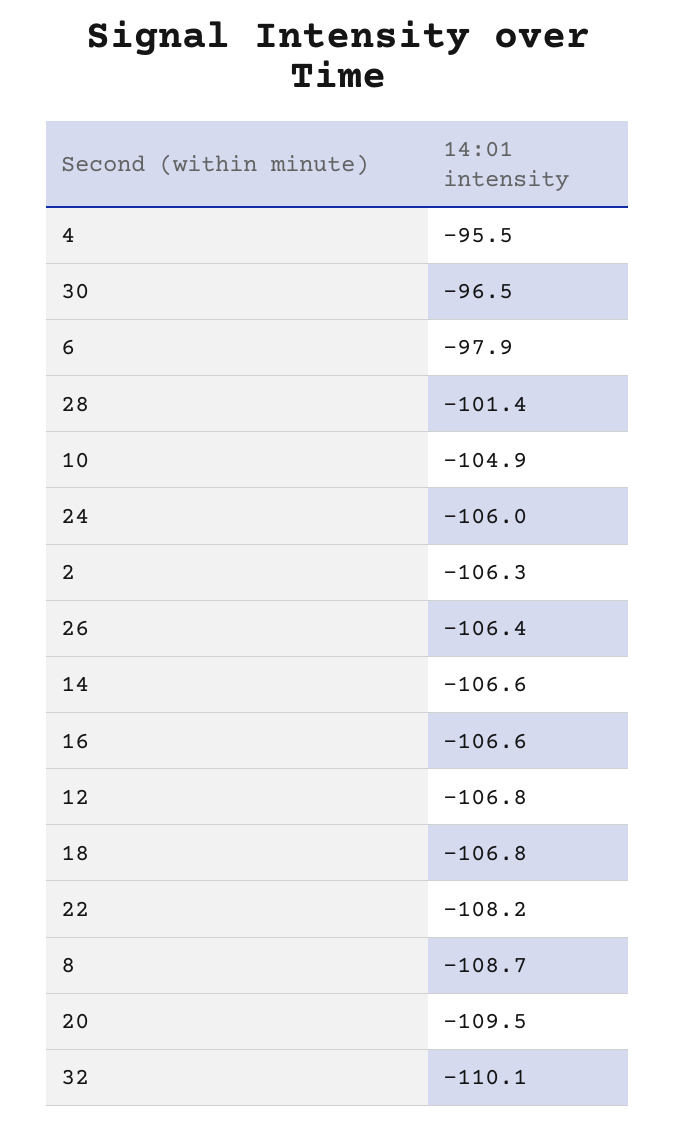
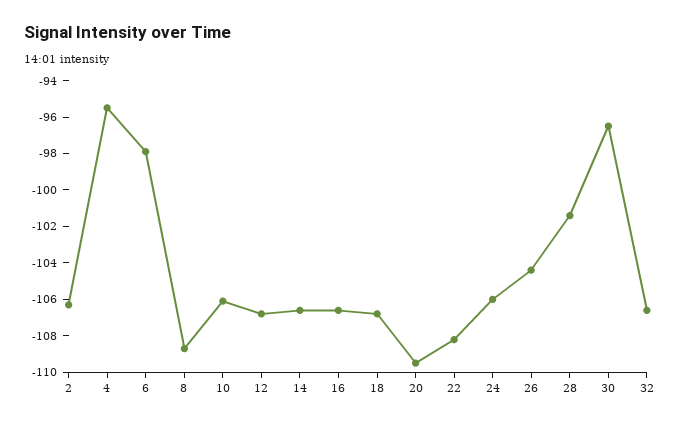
10: -104.9 -> -106
26: -106.4 -> -104.5
32: -110.1 -> -106.5

